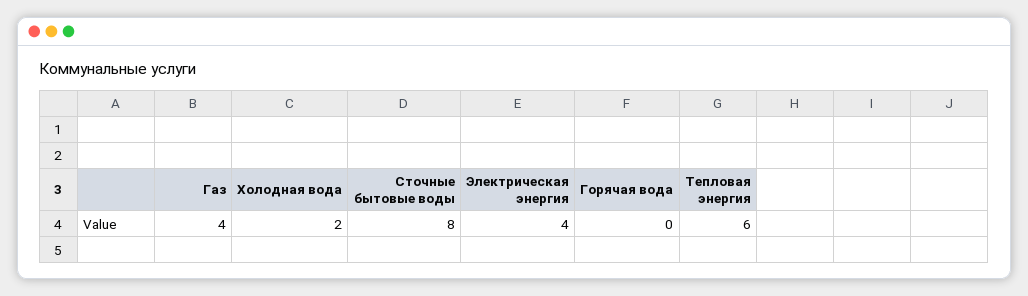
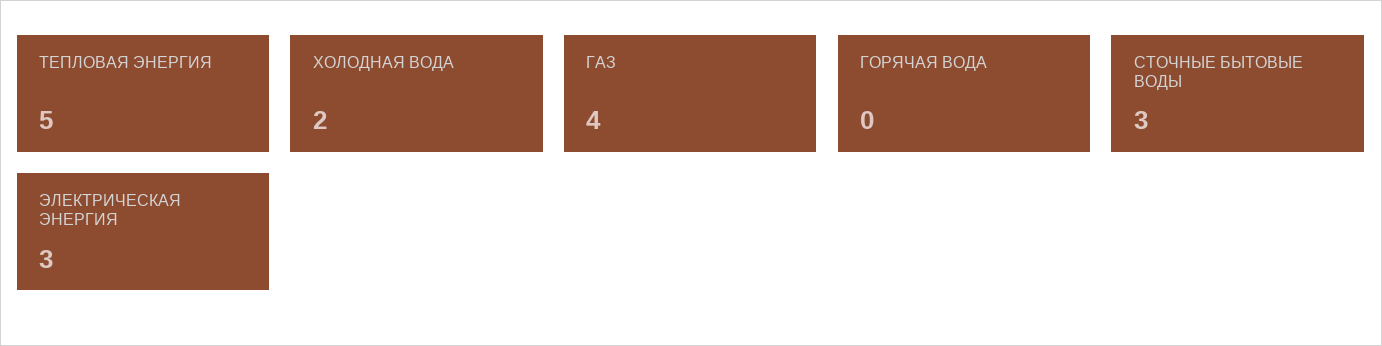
Сточные бытовые воды: 8 -> 3
Электрическая энергия: 4 -> 3
Тепловая энергия: 6 -> 5

